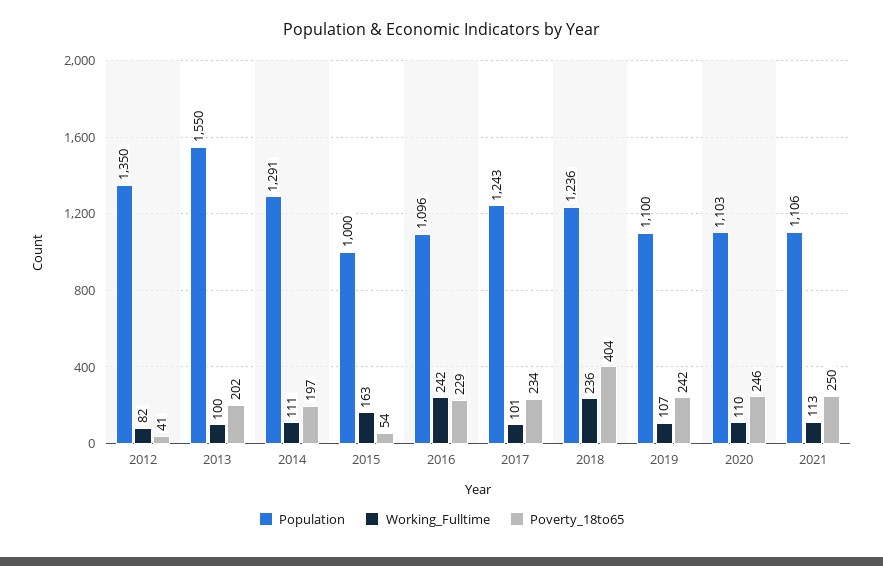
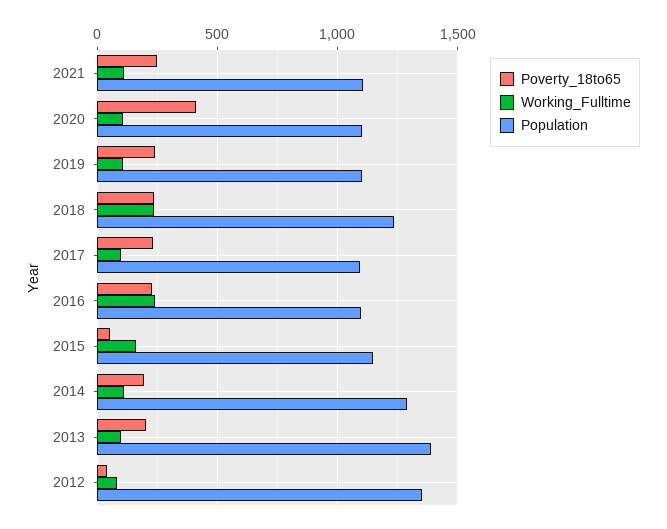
Population, 2013: 1550 -> 1400
Population, 2015: 1000 -> 1150
Population, 2017: 1243 -> 1100
Poverty_18to65, 2018: 404 -> 250
Poverty_18to65, 2020: 246 -> 400

